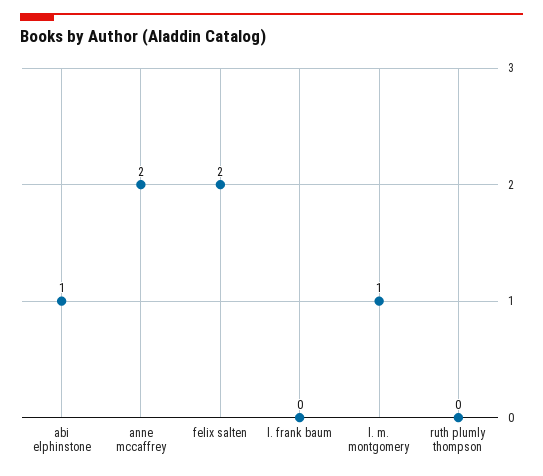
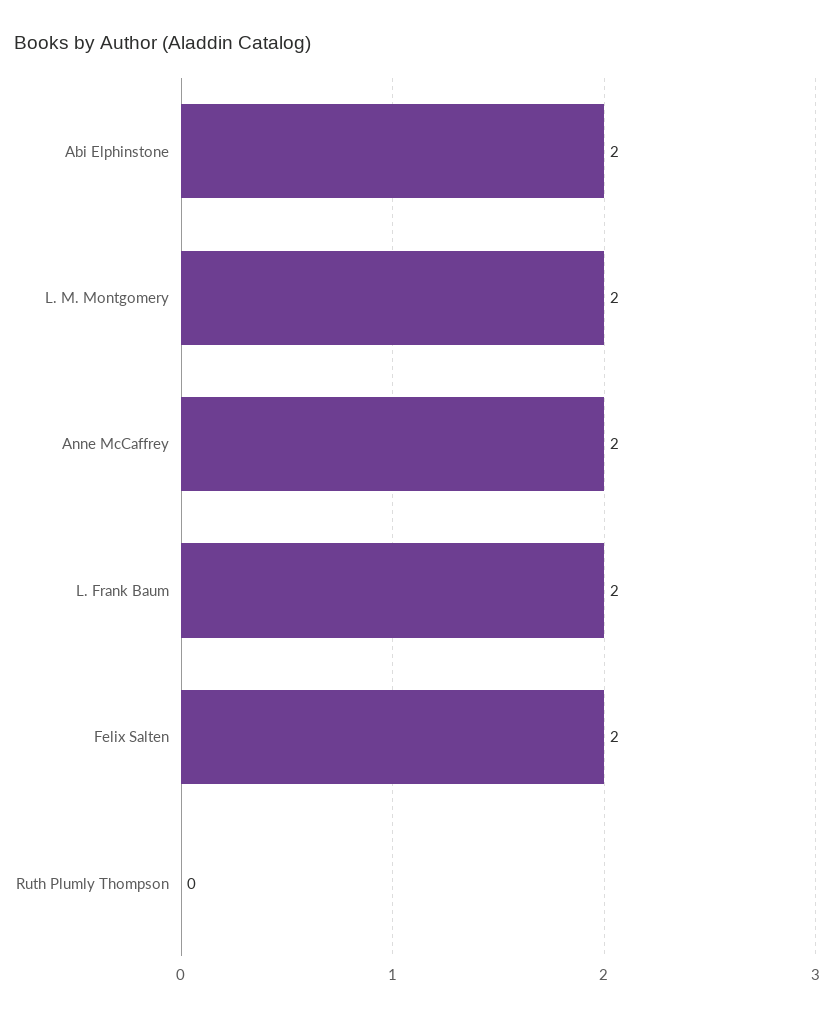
abi elphinstone: 1 -> 2
l. frank baum: 0 -> 2
l. m. montgomery: 1 -> 2

